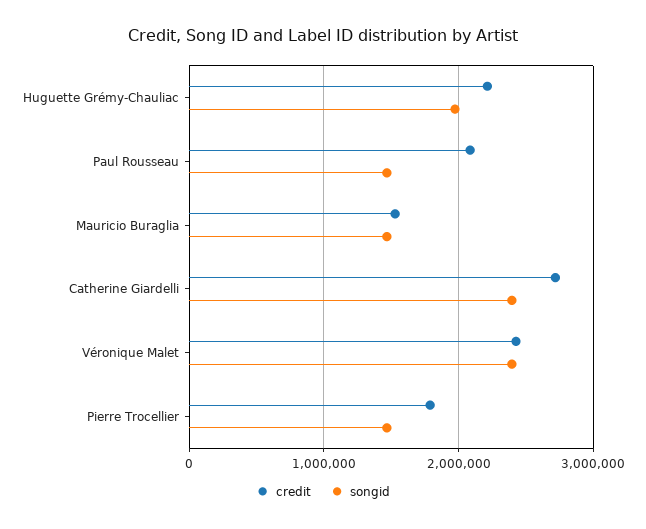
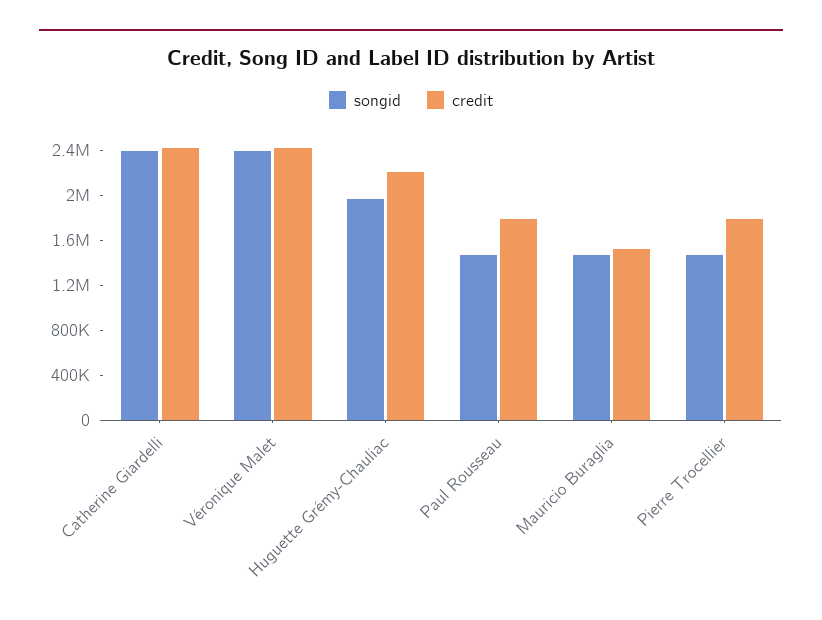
credit, Paul Rousseau: 2100000 -> 1800000
credit, Catherine Giardelli: 2700000 -> 2400000

